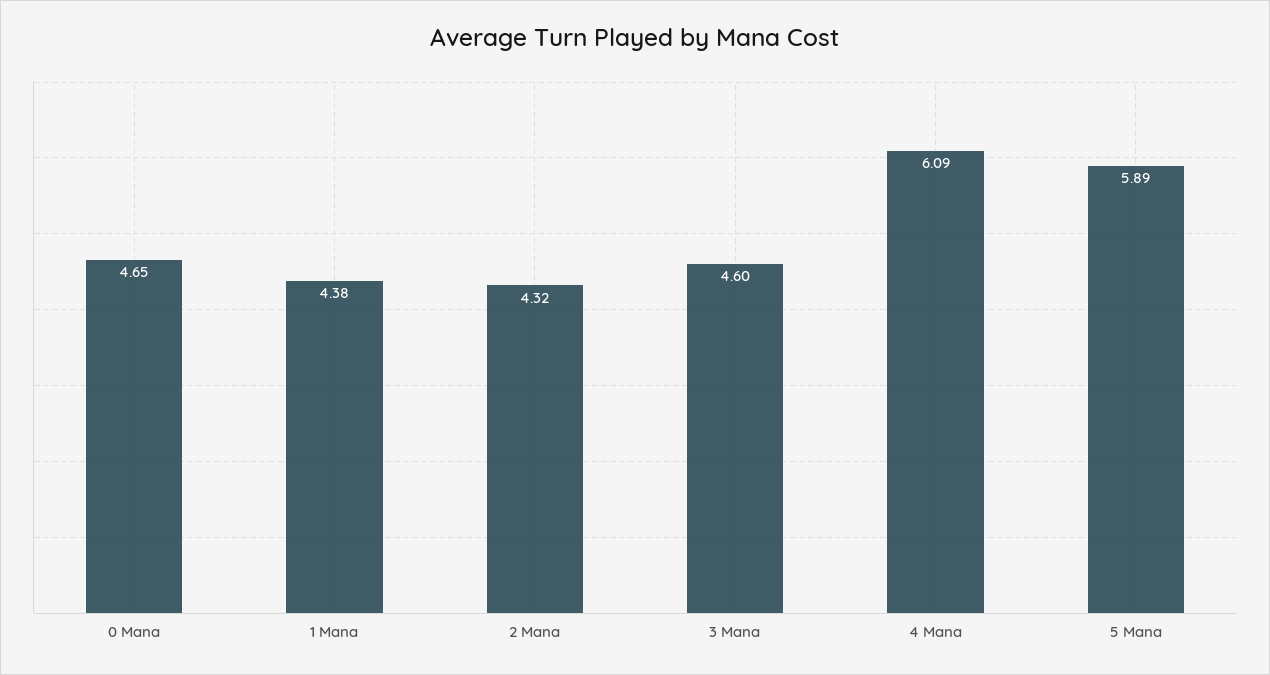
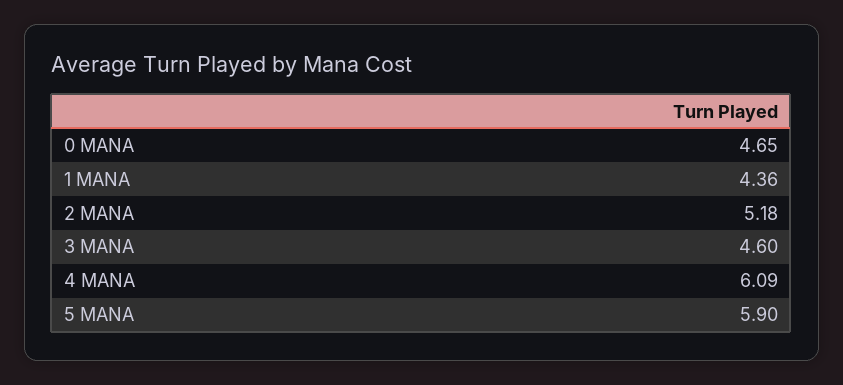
1 Mana: 4.38 -> 4.36
2 Mana: 4.32 -> 5.18
5 Mana: 5.89 -> 5.9

